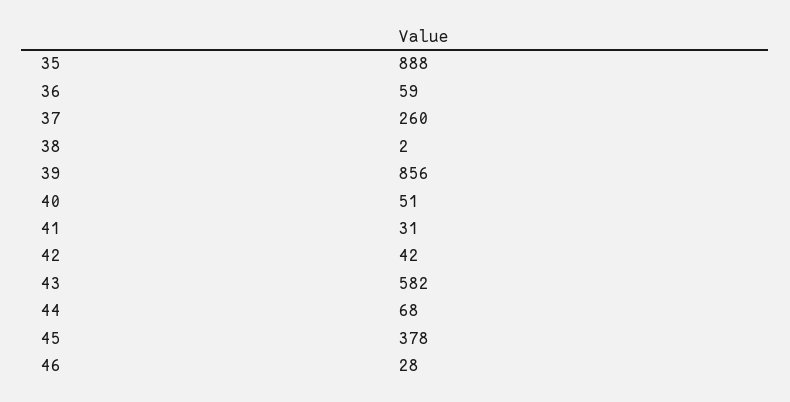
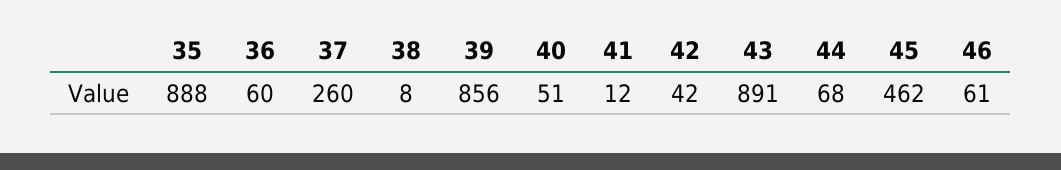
36: 59 -> 60
38: 2 -> 8
41: 31 -> 12
43: 582 -> 891
45: 378 -> 462
46: 28 -> 61

